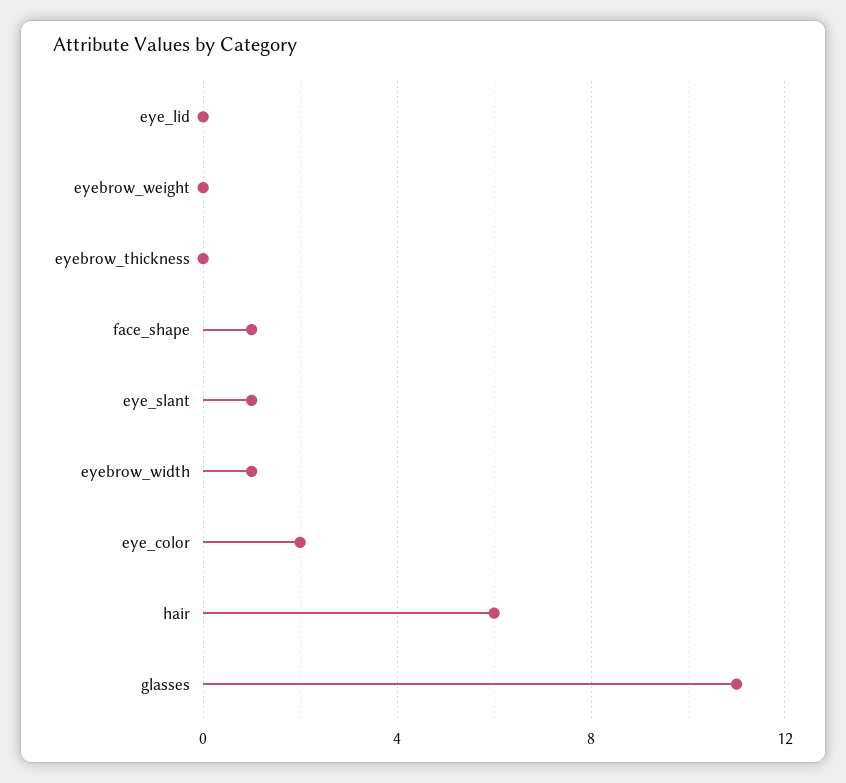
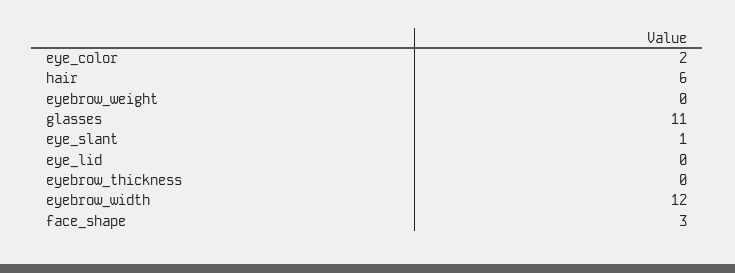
face_shape: 1 -> 3
eyebrow_width: 1 -> 12

